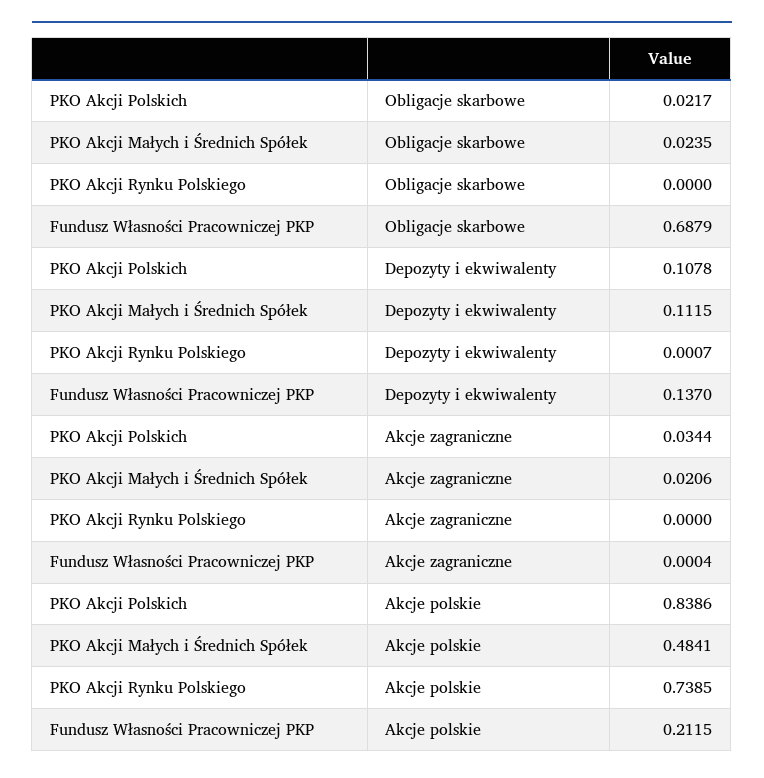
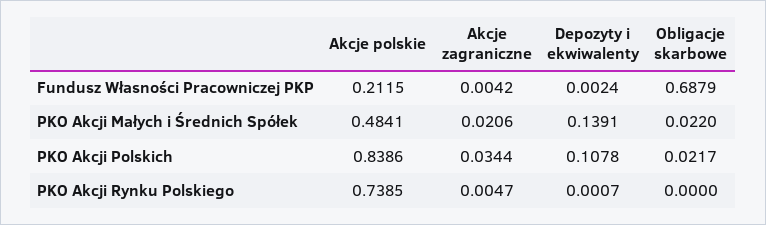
PKO Akcji Małych i Średnich Spółek, Obligacje skarbowe: 0.0235 -> 0.022
PKO Akcji Małych i Średnich Spółek, Depozyty i ekwiwalenty: 0.1115 -> 0.1391
Fundusz Własności Pracowniczej PKP, Depozyty i ekwiwalenty: 0.137 -> 0.0024
PKO Akcji Rynku Polskiego, Akcje zagraniczne: 0 -> 0.0047
Fundusz Własności Pracowniczej PKP, Akcje zagraniczne: 0.0004 -> 0.0042

